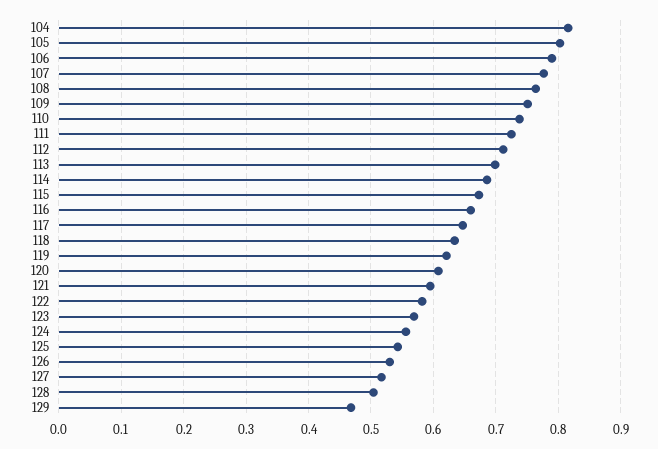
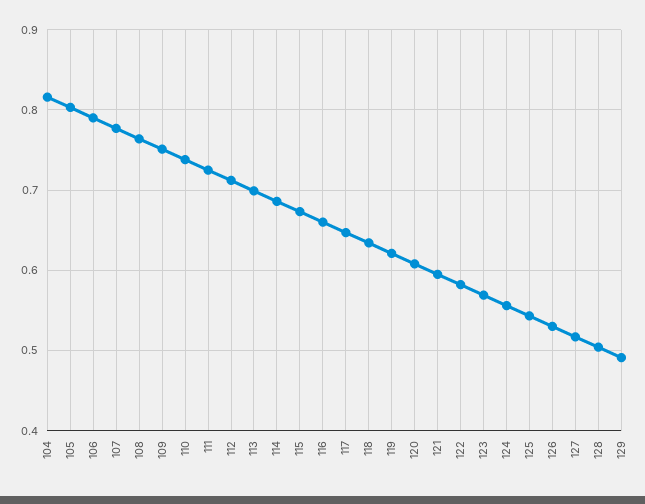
129: 0.47 -> 0.49

